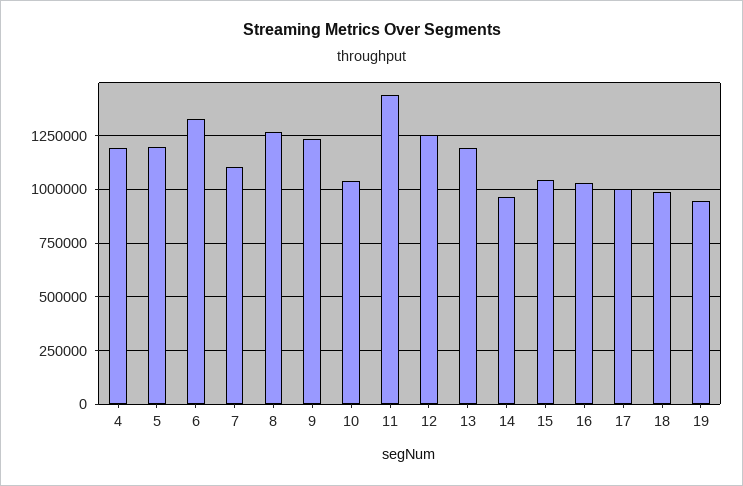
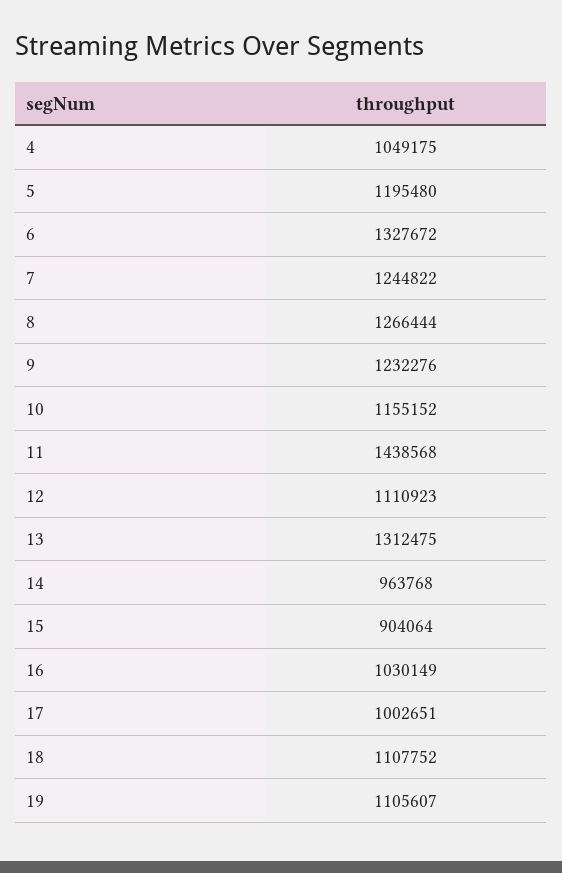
4: 1200000 -> 1049175
7: 1100000 -> 1244822
10: 1050000 -> 1155152
12: 1250000 -> 1110923
13: 1200000 -> 1312475
15: 1050000 -> 904064
18: 1000000 -> 1107752
19: 950000 -> 1105607

